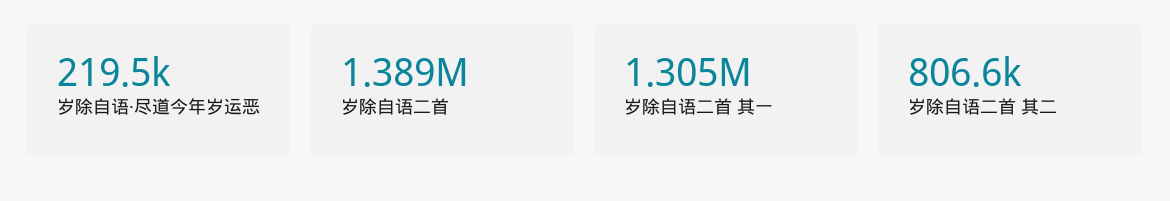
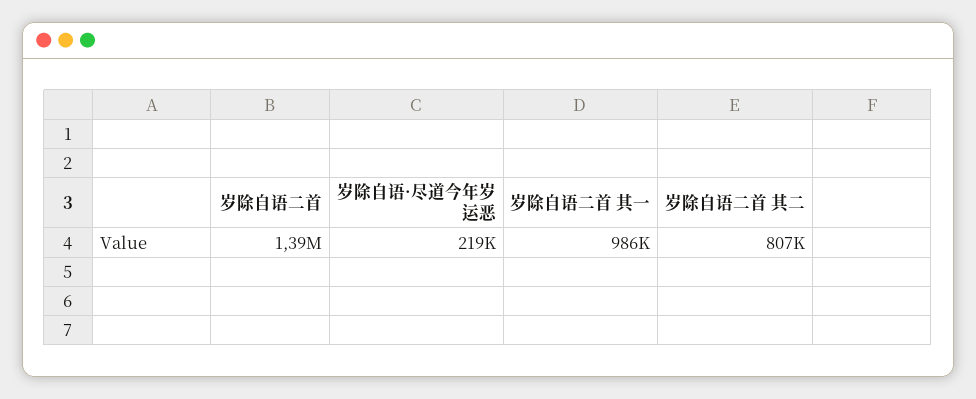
岁除自语二首 其一: 1305000 -> 986000

